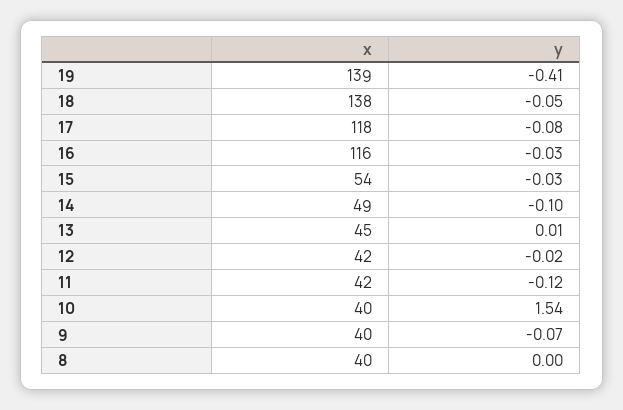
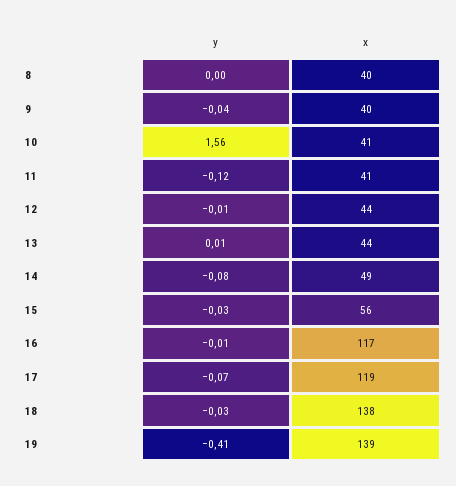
y, 18: -0.05 -> -0.03
x, 17: 118 -> 119
y, 17: -0.08 -> -0.07
x, 16: 116 -> 117
y, 16: -0.03 -> -0.01
x, 15: 54 -> 56
y, 14: -0.1 -> -0.08
x, 13: 45 -> 44
x, 12: 42 -> 44
y, 12: -0.02 -> -0.01
x, 11: 42 -> 41
x, 10: 40 -> 41
y, 10: 1.54 -> 1.56
y, 9: -0.07 -> -0.04

